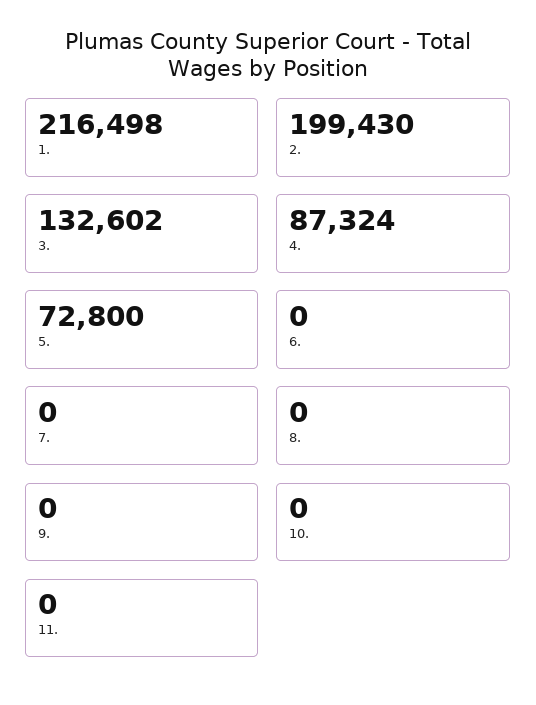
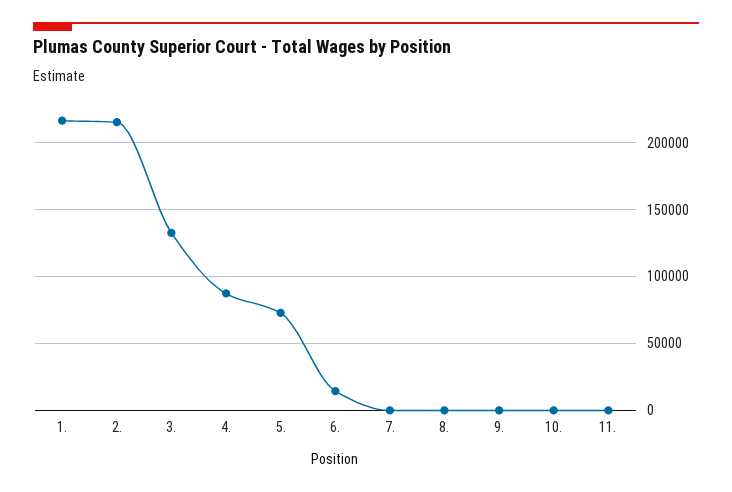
2.: 199430 -> 215000
6.: 0 -> 15000

